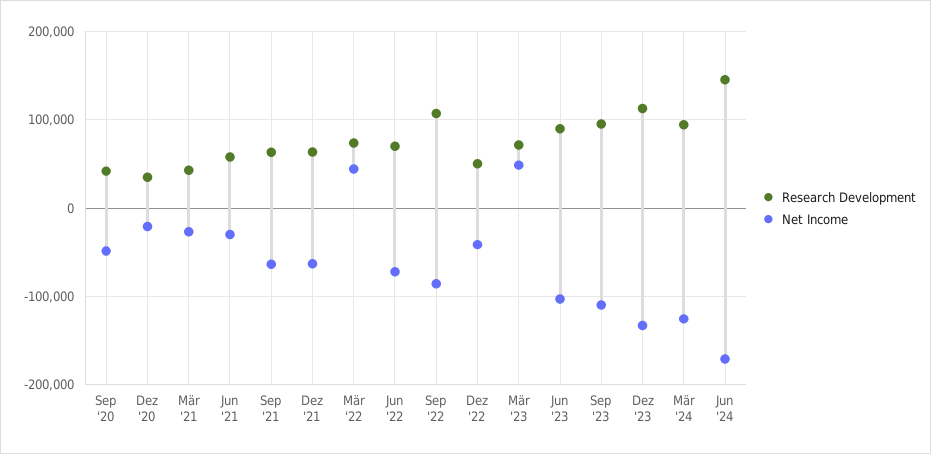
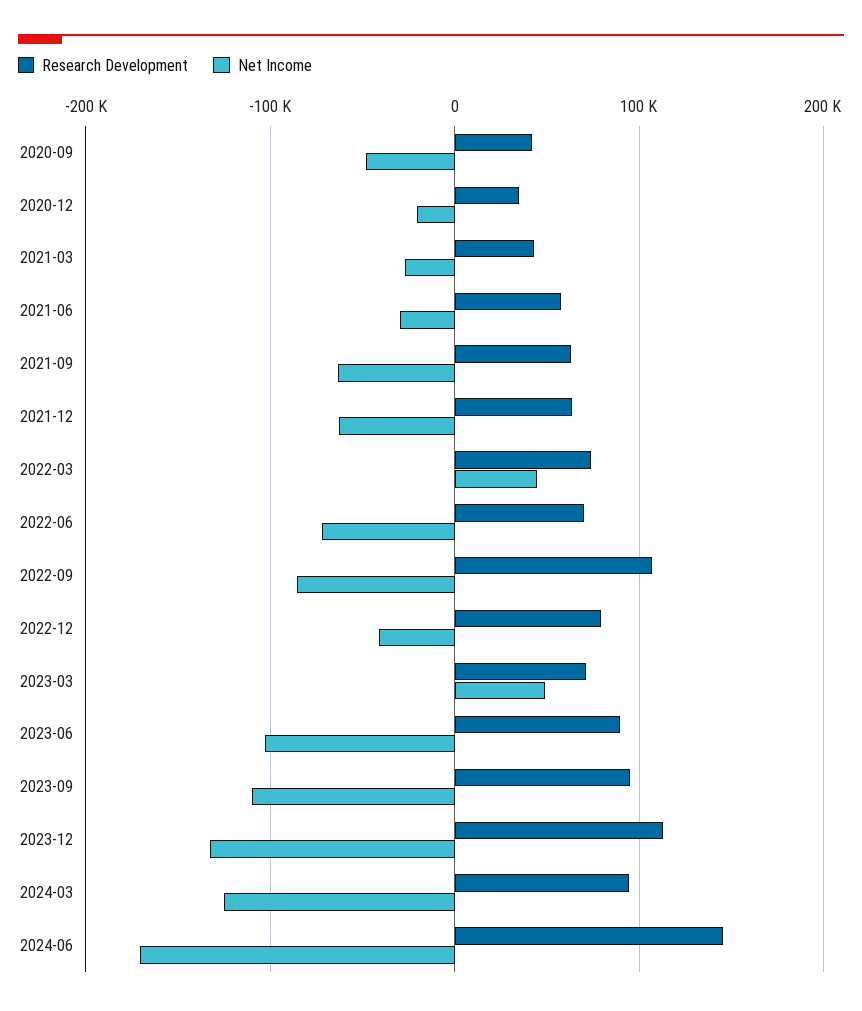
Research Development, Dez '22: 50000 -> 80000

